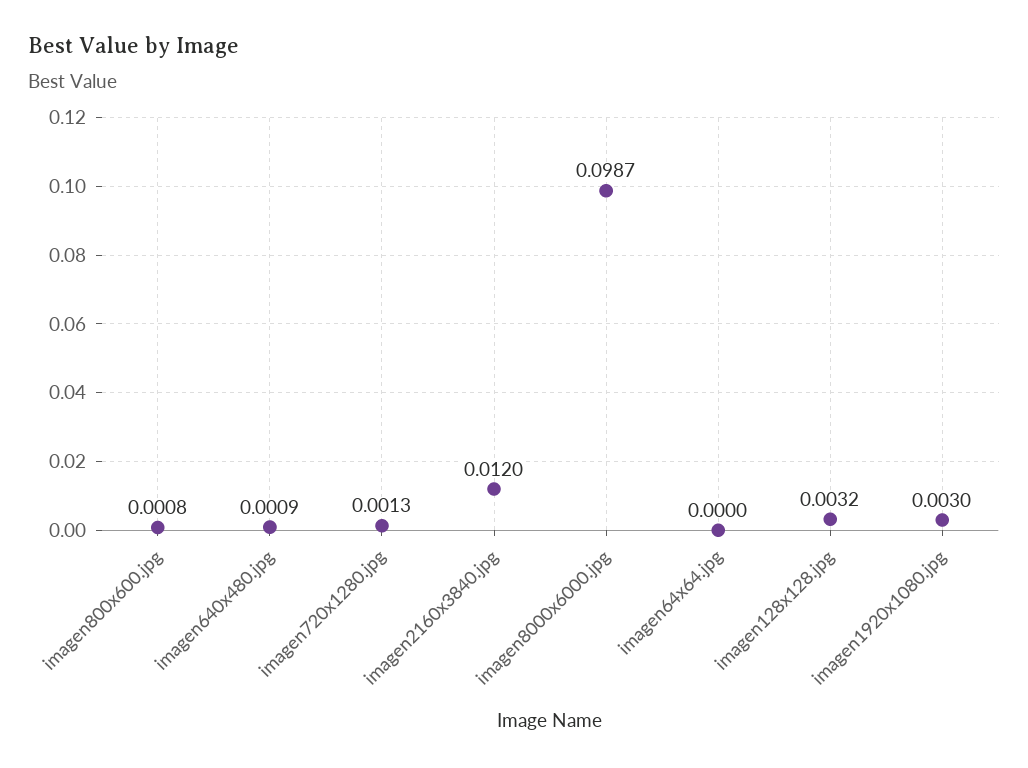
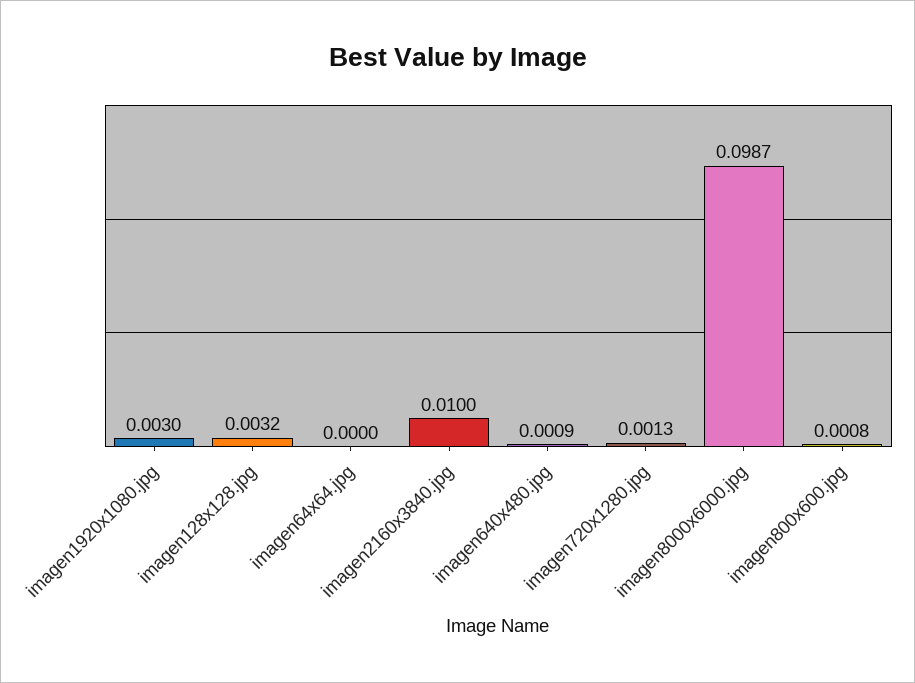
imagen2160x3840.jpg: 0.012 -> 0.01

